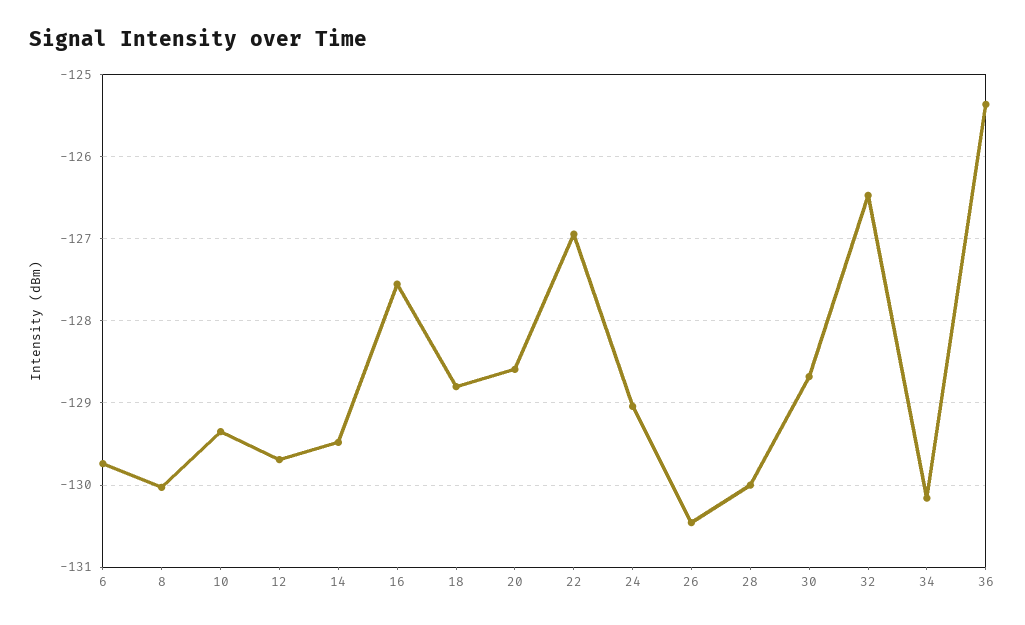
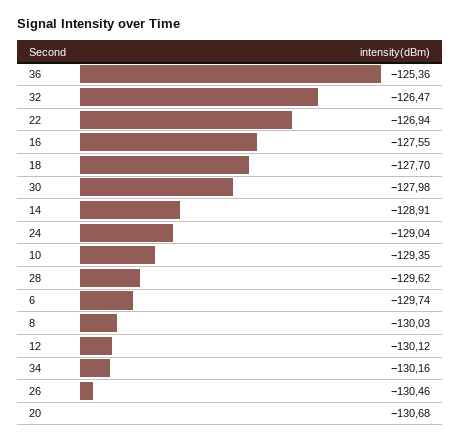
12: -129.7 -> -130.12
14: -129.5 -> -128.91
18: -128.8 -> -127.7
20: -128.6 -> -130.68
28: -130 -> -129.62
30: -128.7 -> -127.98

